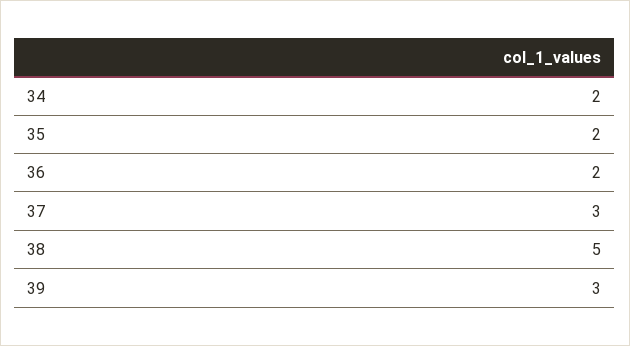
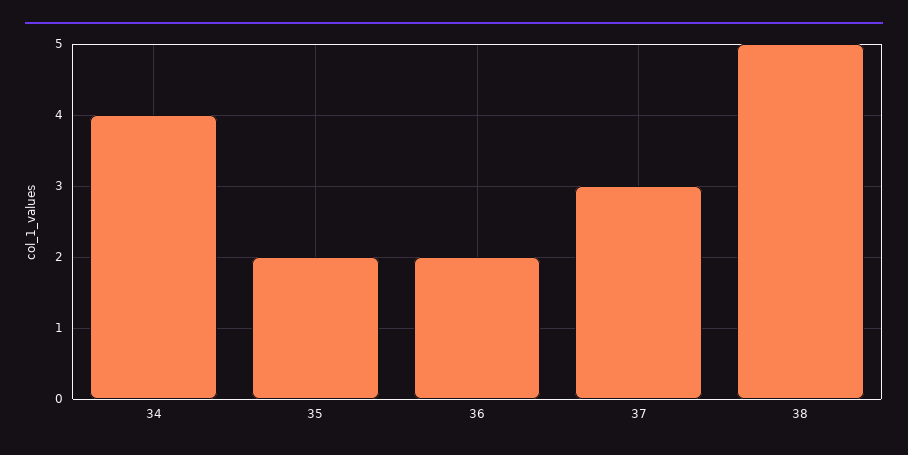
34: 2 -> 4
39: 3 -> none

